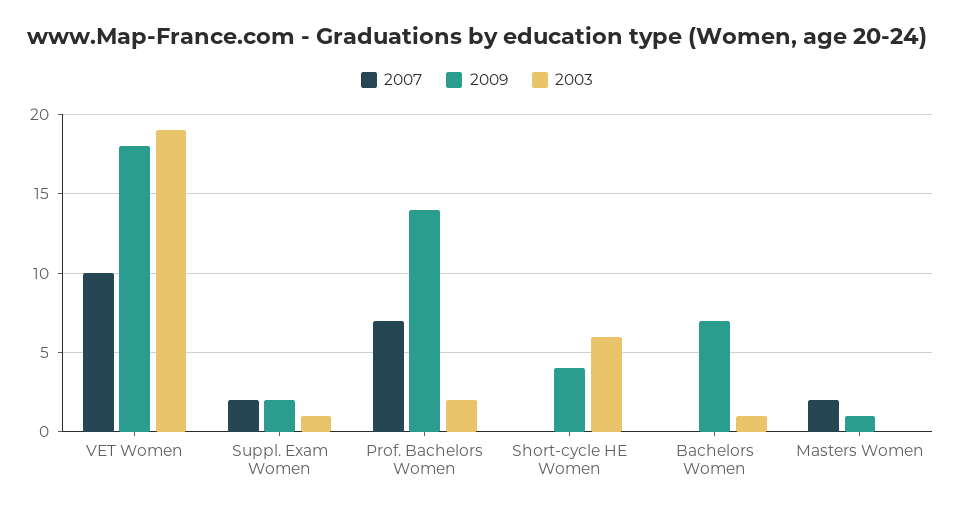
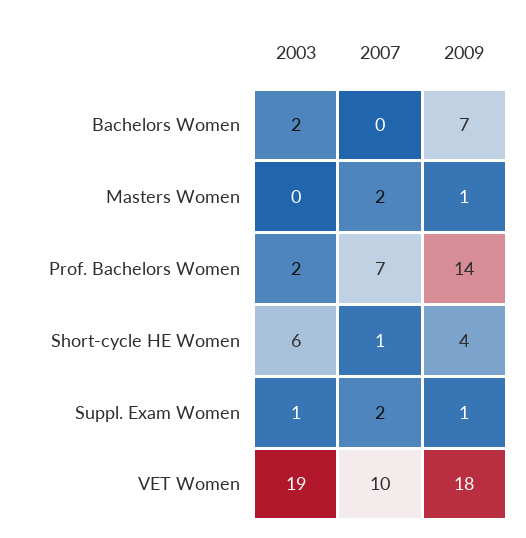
2009, Suppl. Exam Women: 2 -> 1
2007, Short-cycle HE Women: 0 -> 1
2003, Bachelors Women: 1 -> 2

